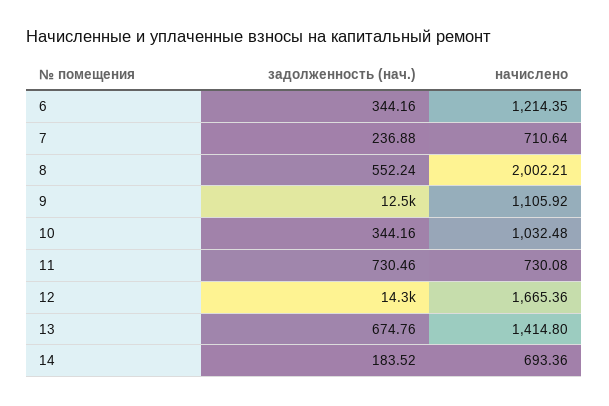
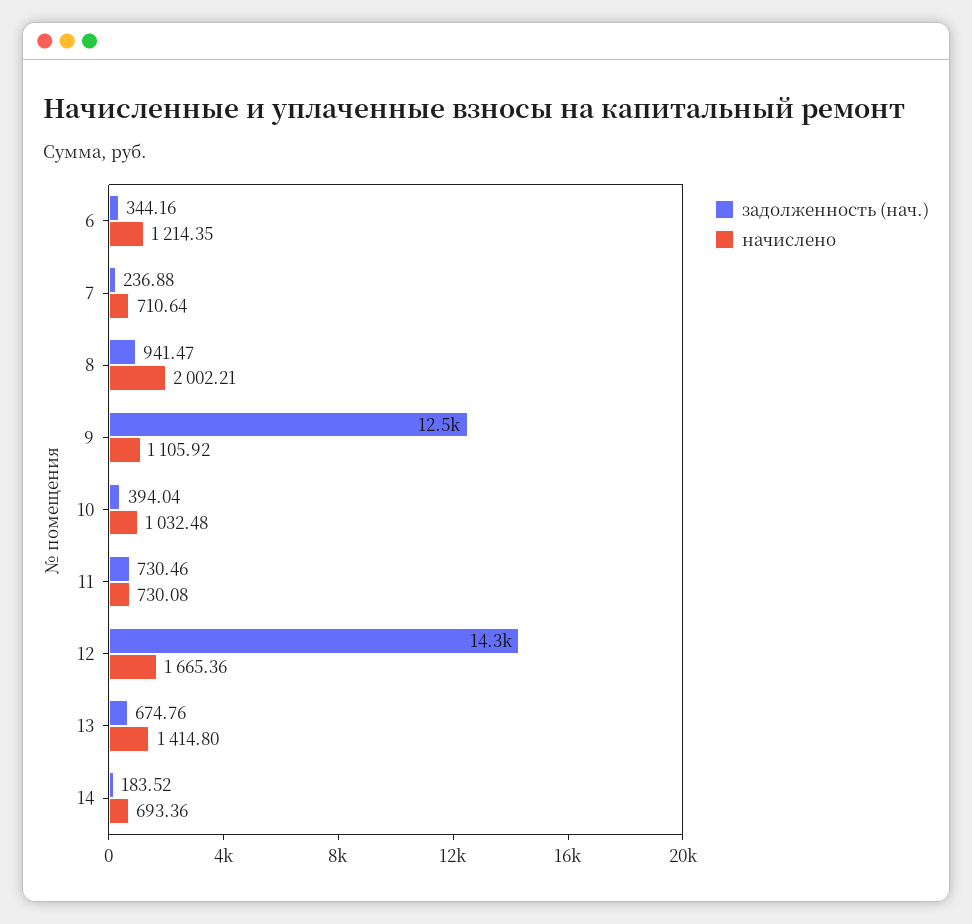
задолженность (нач.), 8: 552.24 -> 941.47
задолженность (нач.), 10: 344.16 -> 394.04

